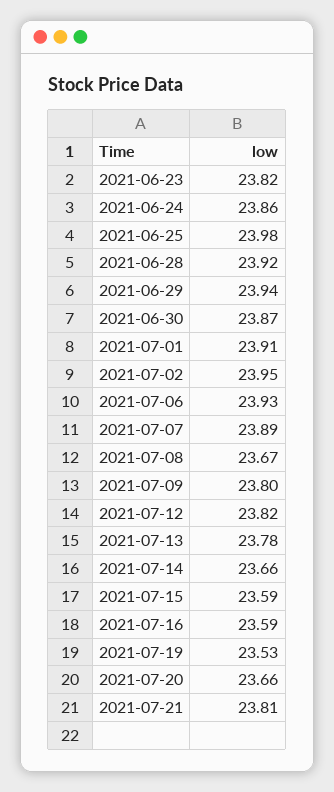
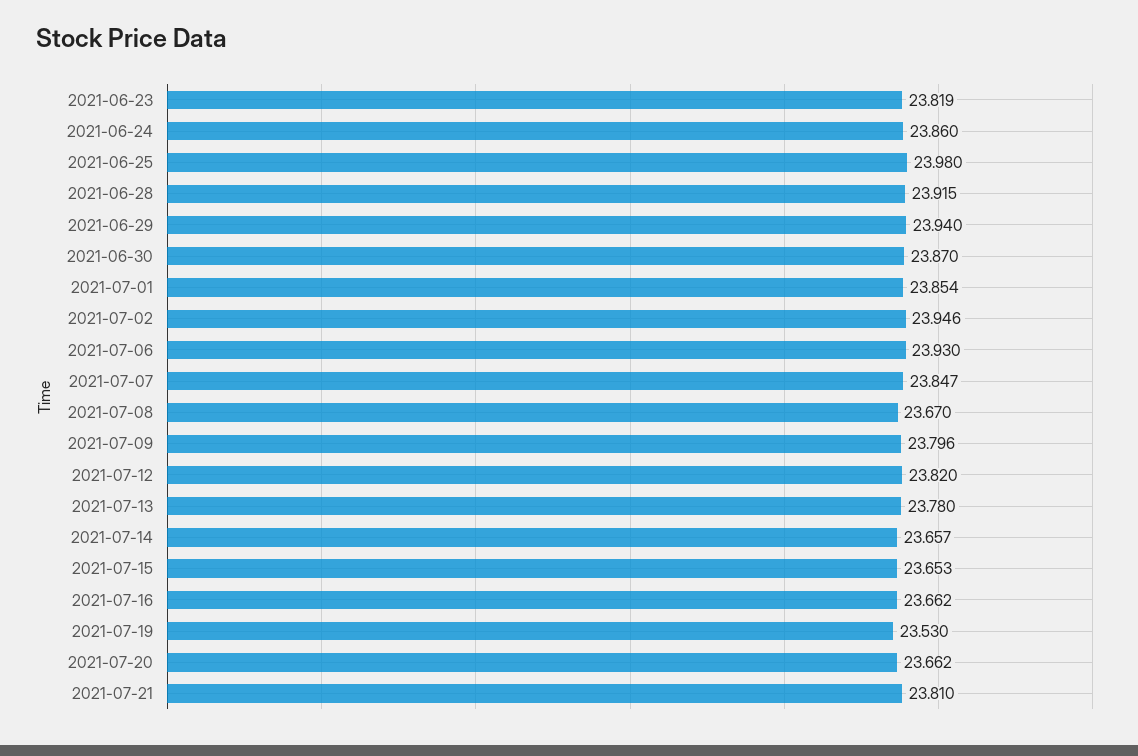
2021-07-01: 23.91 -> 23.854
2021-07-07: 23.89 -> 23.847
2021-07-15: 23.59 -> 23.653
2021-07-16: 23.59 -> 23.662

